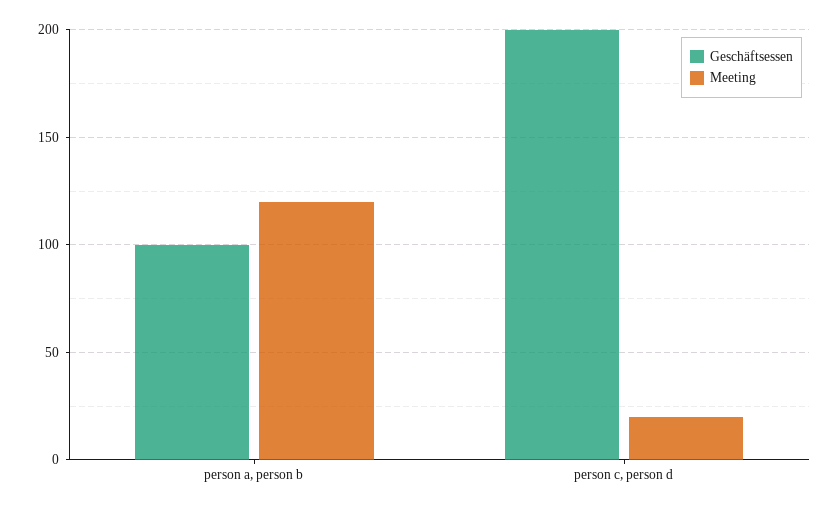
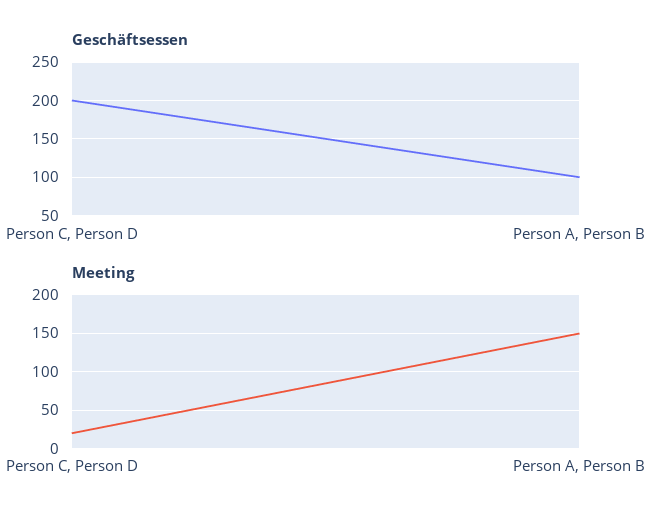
Meeting, person a, person b: 120 -> 150

